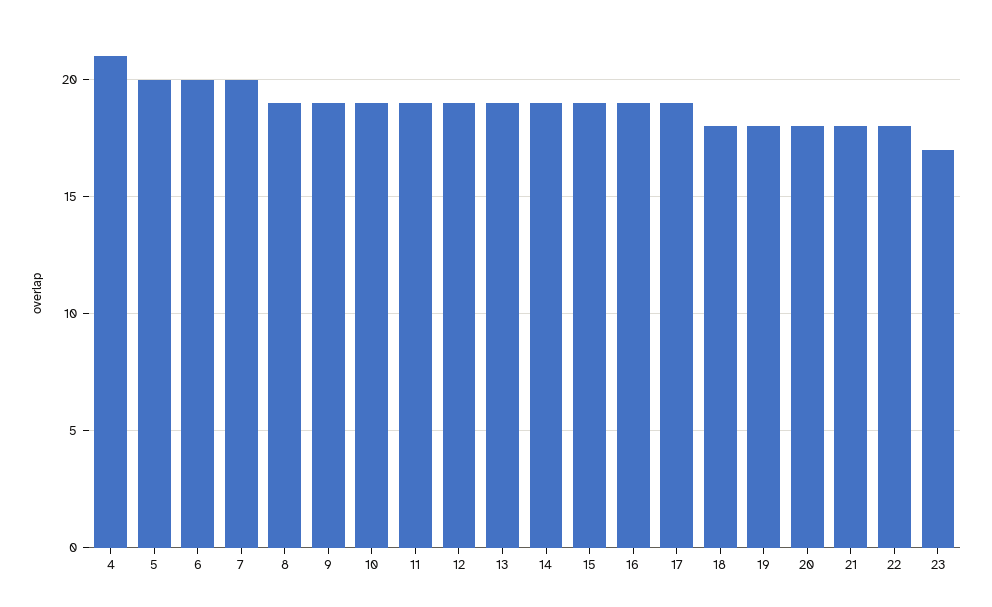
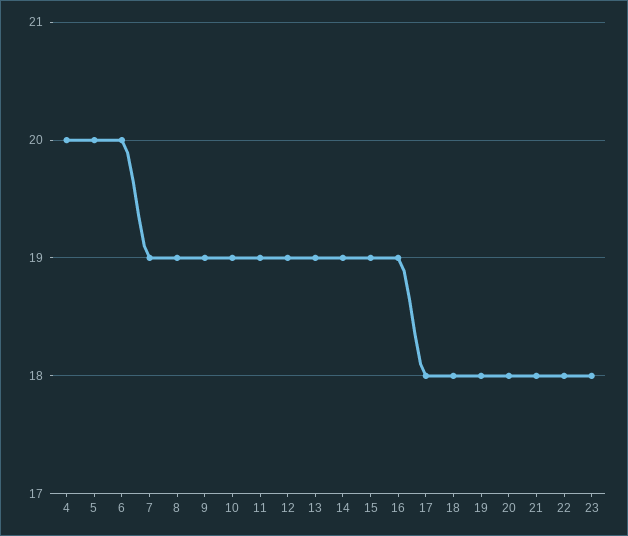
4: 21 -> 20
7: 20 -> 19
17: 19 -> 18
23: 17 -> 18

